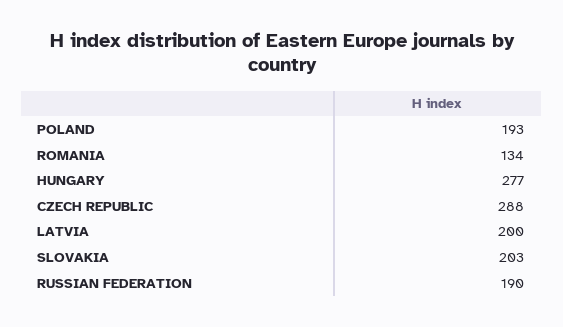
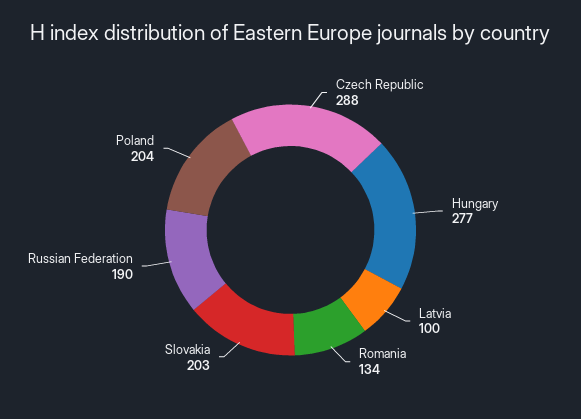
POLAND: 193 -> 204
LATVIA: 200 -> 100

